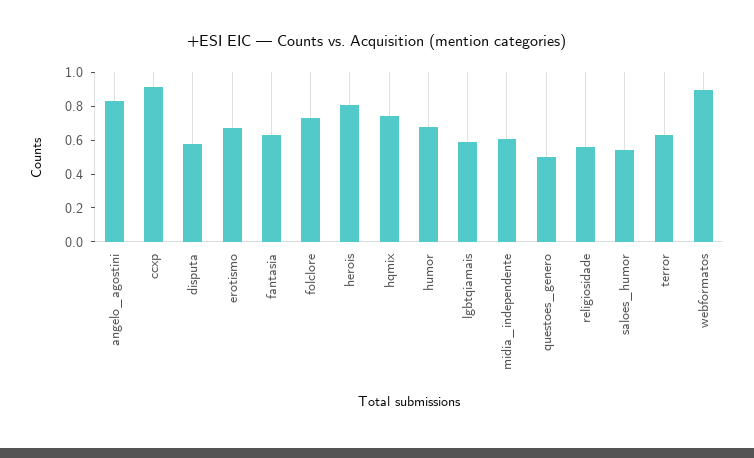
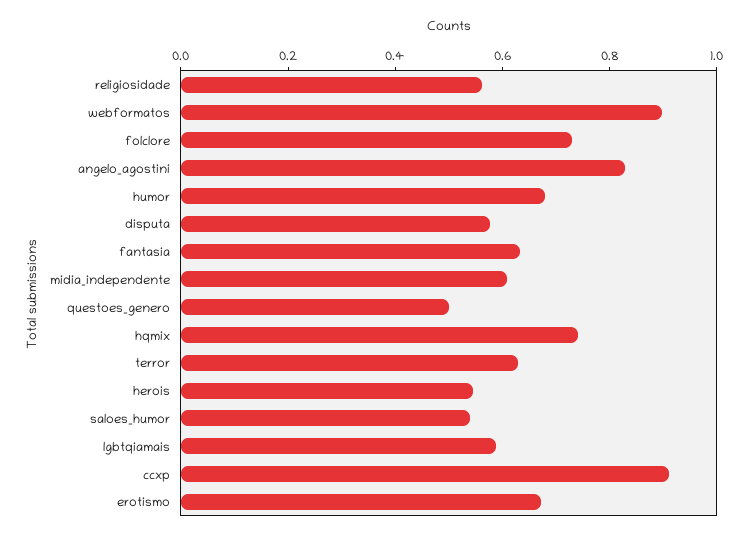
herois: 0.8 -> 0.55

